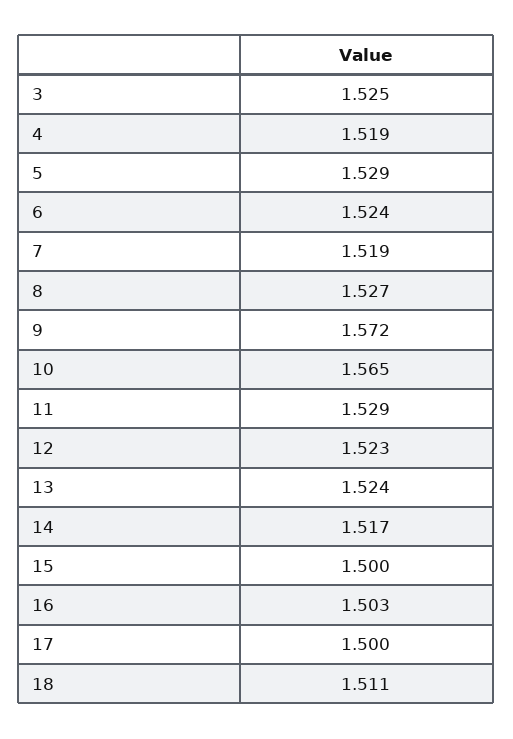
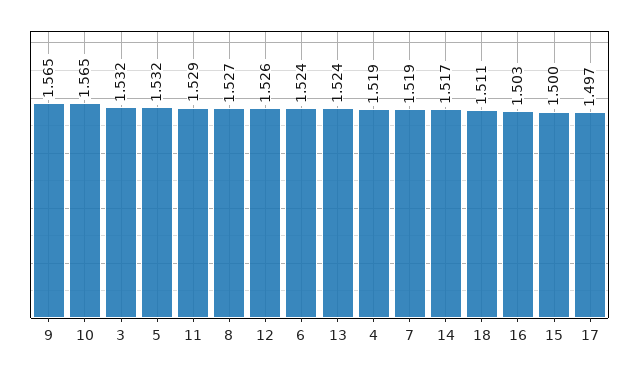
3: 1.525 -> 1.532
5: 1.529 -> 1.532
9: 1.572 -> 1.565
12: 1.523 -> 1.526
17: 1.5 -> 1.497

